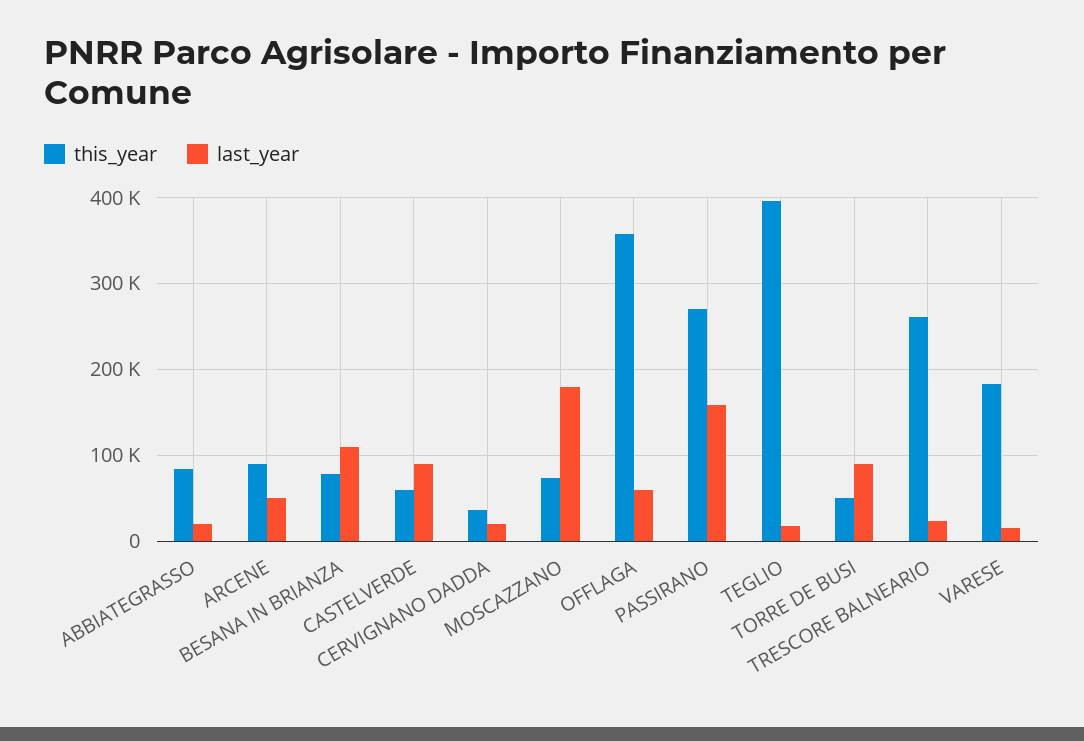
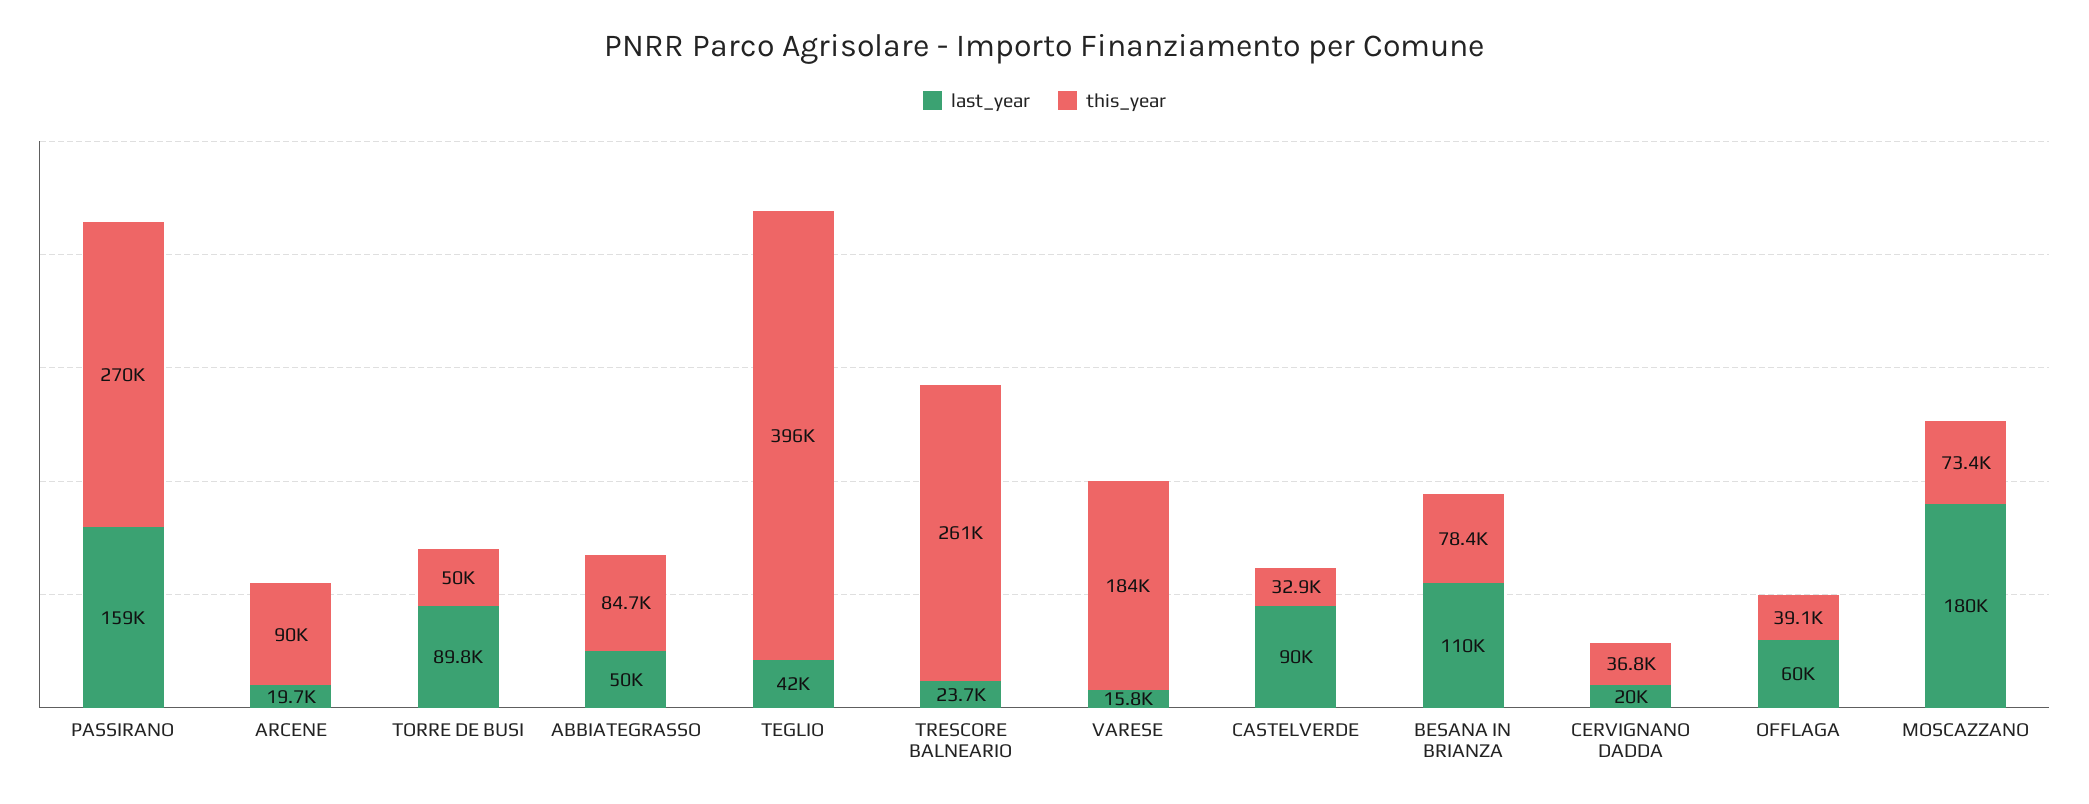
last_year, ABBIATEGRASSO: 20000 -> 50000
last_year, ARCENE: 50000 -> 19700
this_year, CASTELVERDE: 60000 -> 32900
this_year, OFFLAGA: 360000 -> 39100
last_year, TEGLIO: 20000 -> 42000

